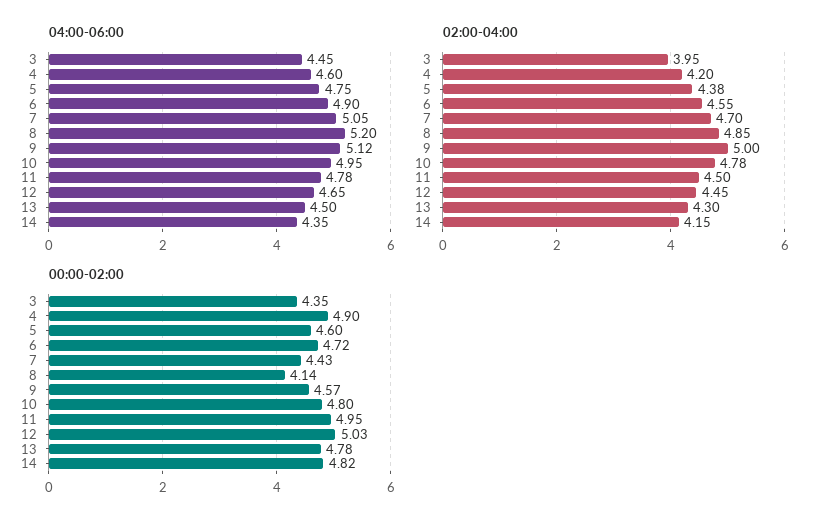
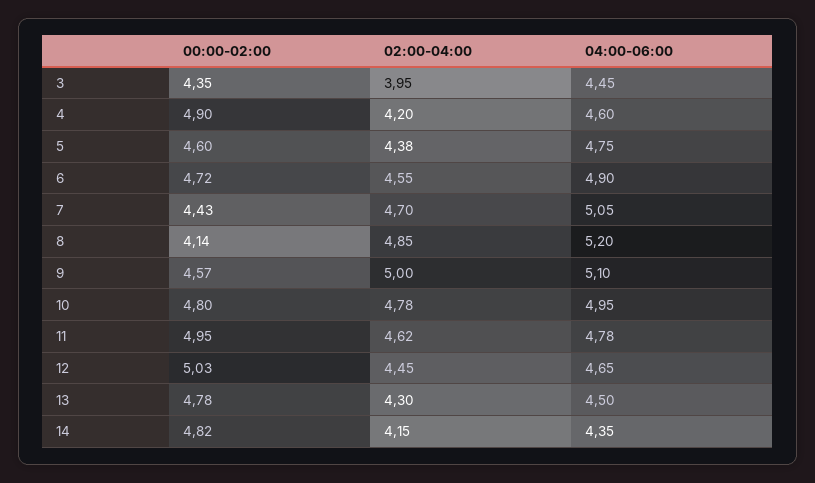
04:00-06:00, 9: 5.12 -> 5.1
02:00-04:00, 11: 4.5 -> 4.62

